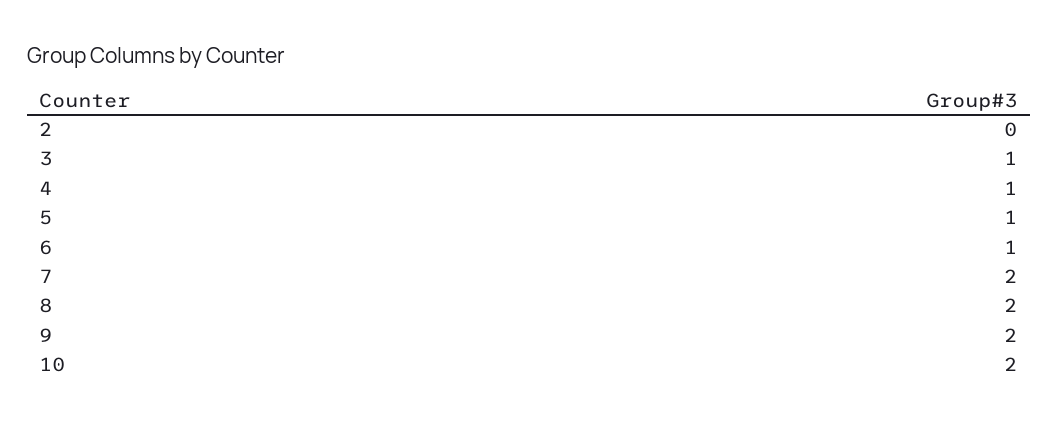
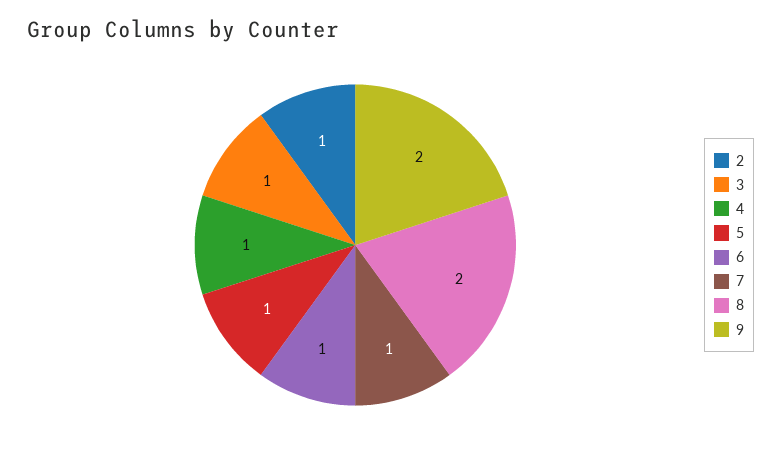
2: 0 -> 1
7: 2 -> 1
10: 2 -> none

